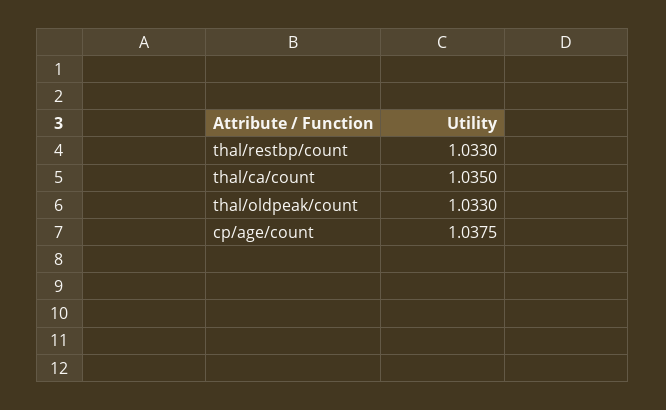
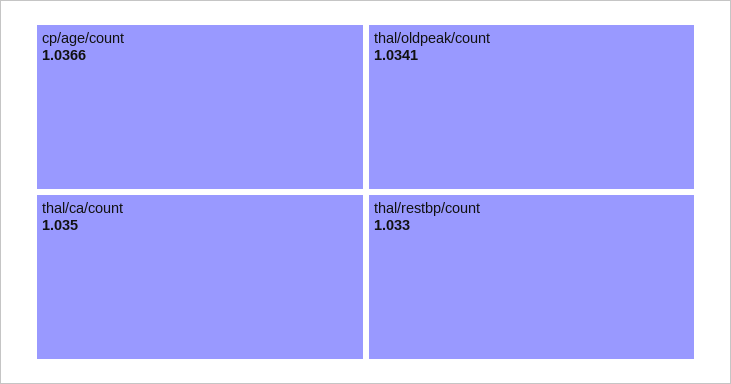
thal/oldpeak/count: 1.033 -> 1.0341
cp/age/count: 1.0375 -> 1.0366

